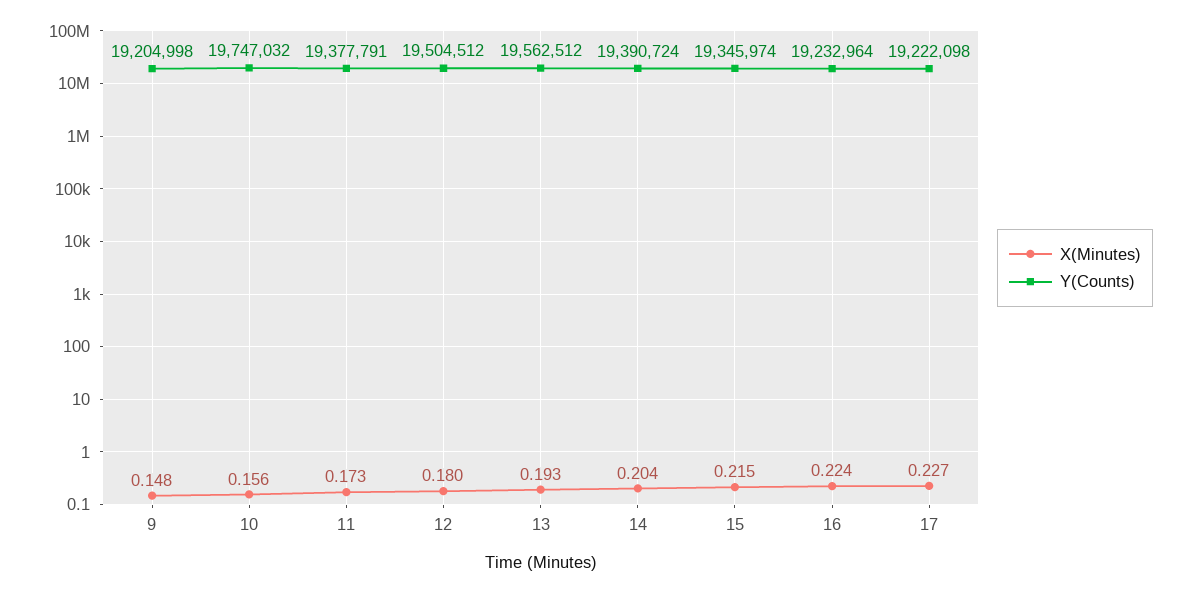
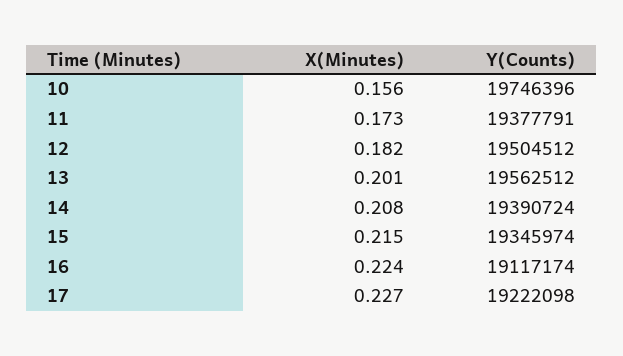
X(Minutes), 9: 0.148 -> none
Y(Counts), 9: 19204998 -> none
Y(Counts), 10: 19747032 -> 19746396
X(Minutes), 12: 0.18 -> 0.182
X(Minutes), 13: 0.193 -> 0.201
X(Minutes), 14: 0.204 -> 0.208
Y(Counts), 16: 19232964 -> 19117174

